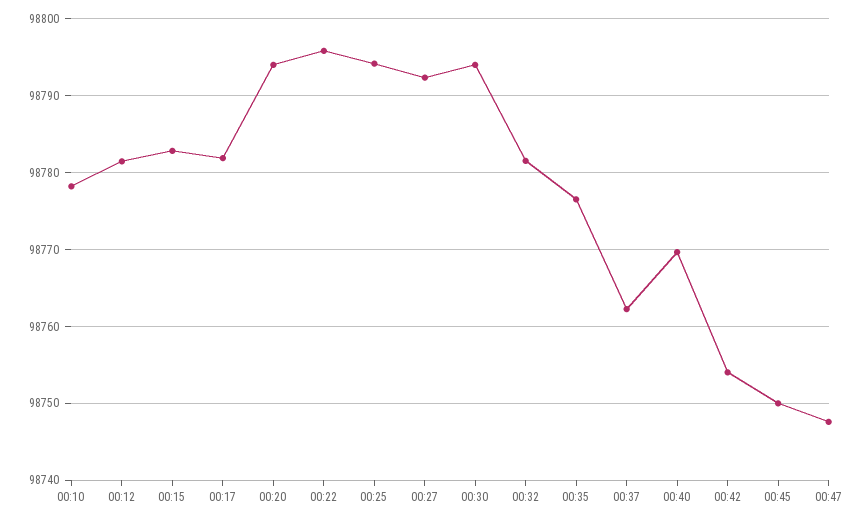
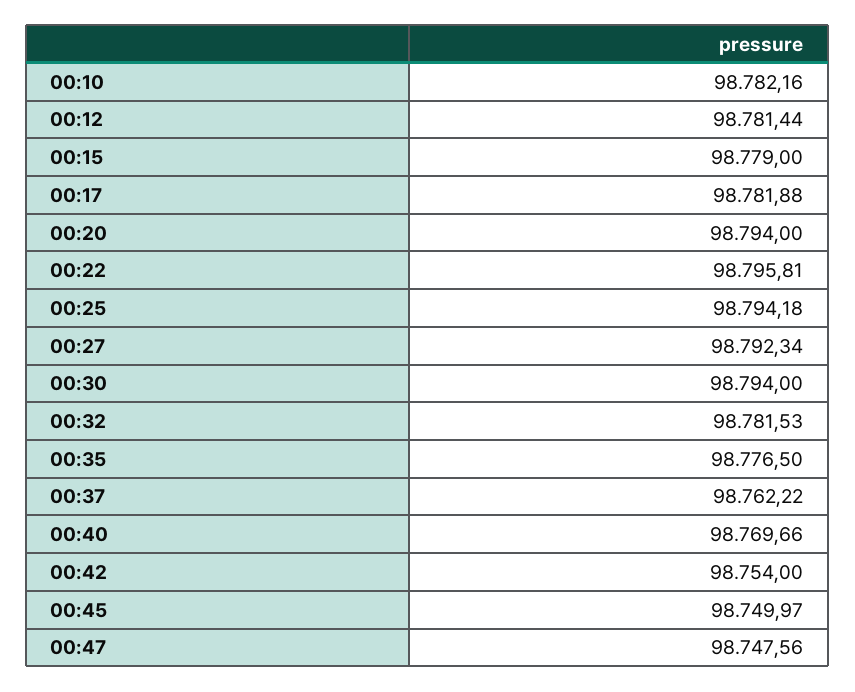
00:10: 98778 -> 98782.16
00:15: 98783 -> 98779

